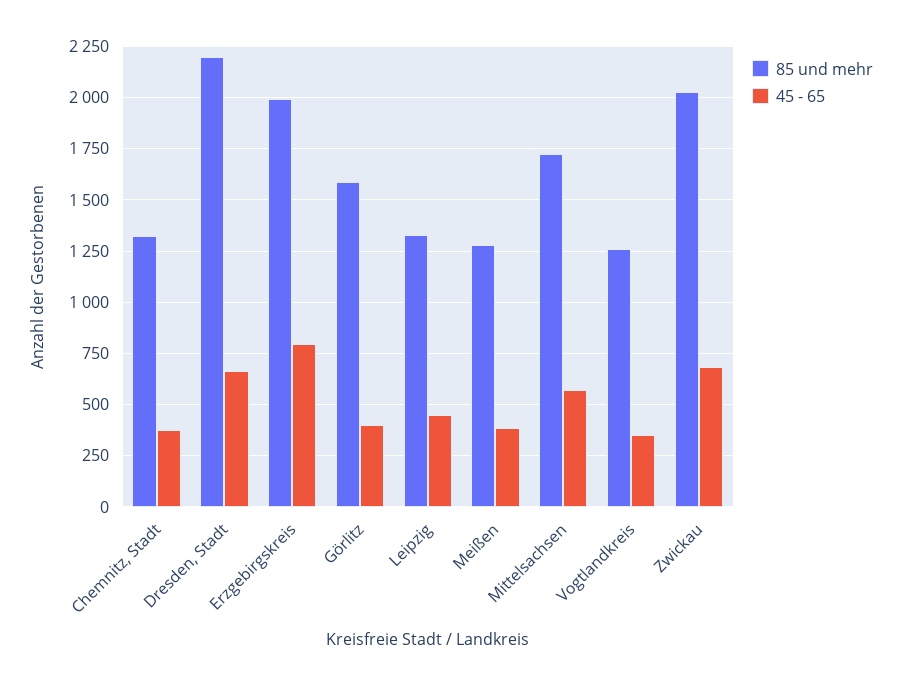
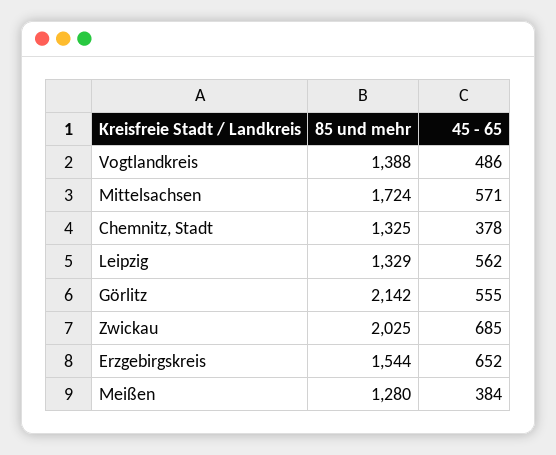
85 und mehr, Dresden, Stadt: 2200 -> none
45 - 65, Dresden, Stadt: 650 -> none
85 und mehr, Erzgebirgskreis: 2000 -> 1544
45 - 65, Erzgebirgskreis: 800 -> 652
85 und mehr, Görlitz: 1600 -> 2142
45 - 65, Görlitz: 400 -> 555
45 - 65, Leipzig: 450 -> 562
85 und mehr, Vogtlandkreis: 1250 -> 1388
45 - 65, Vogtlandkreis: 350 -> 486

